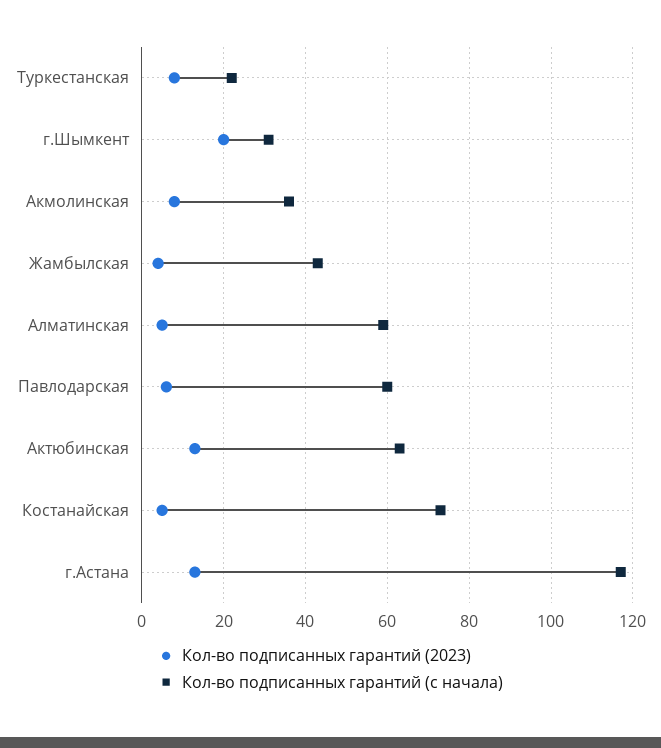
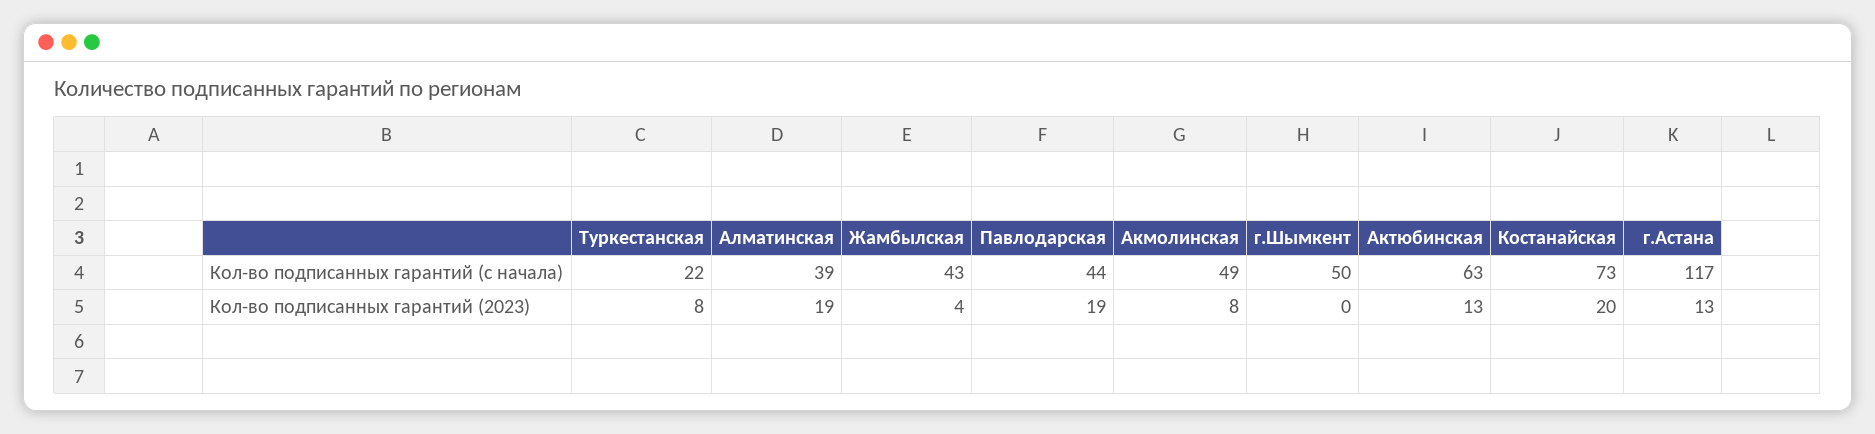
Кол-во подписанных гарантий (2023), г.Шымкент: 20 -> 0
Кол-во подписанных гарантий (с начала), г.Шымкент: 30 -> 50
Кол-во подписанных гарантий (с начала), Акмолинская: 35 -> 49
Кол-во подписанных гарантий (2023), Алматинская: 5 -> 19
Кол-во подписанных гарантий (с начала), Алматинская: 60 -> 39
Кол-во подписанных гарантий (2023), Павлодарская: 5 -> 19
Кол-во подписанных гарантий (с начала), Павлодарская: 60 -> 44
Кол-во подписанных гарантий (2023), Костанайская: 5 -> 20

